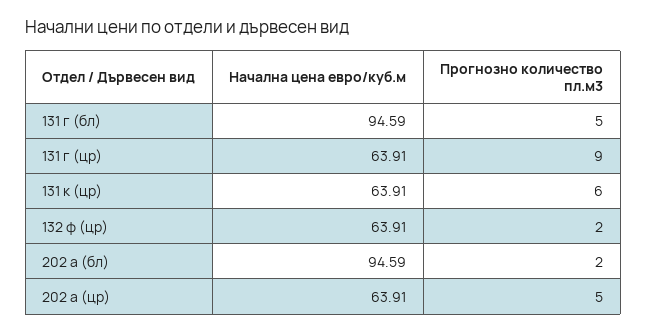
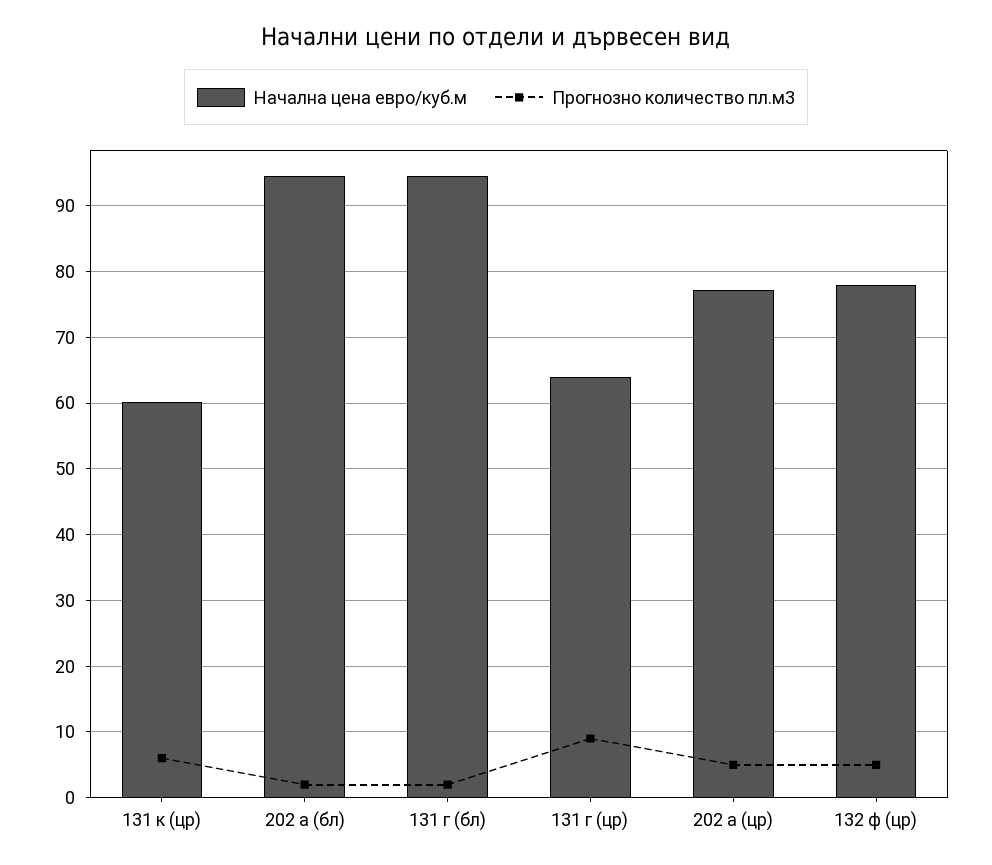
Прогнозно количество пл.м3, 131 г (бл): 5 -> 2
Начална цена евро/куб.м, 131 к (цр): 63.91 -> 60
Начална цена евро/куб.м, 132 ф (цр): 63.91 -> 78
Прогнозно количество пл.м3, 132 ф (цр): 2 -> 5
Начална цена евро/куб.м, 202 а (цр): 63.91 -> 77

